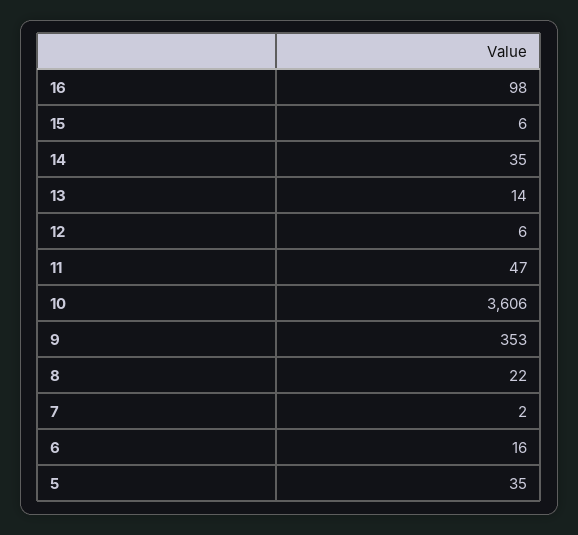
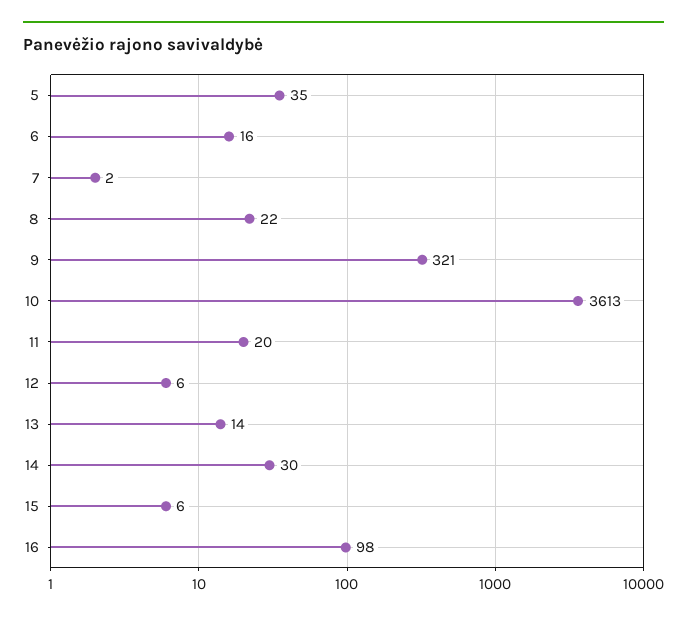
14: 35 -> 30
11: 47 -> 20
10: 3606 -> 3613
9: 353 -> 321

